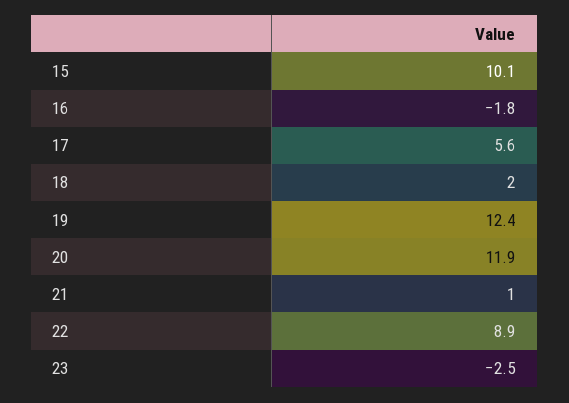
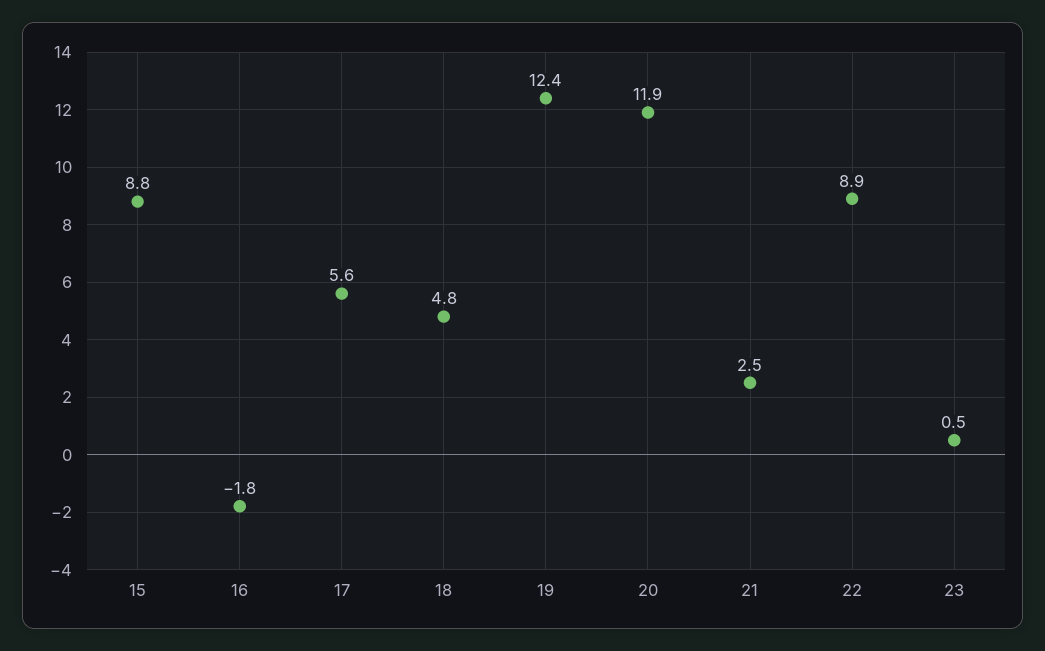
15: 10.1 -> 8.8
18: 2 -> 4.8
21: 1 -> 2.5
23: -2.5 -> 0.5

